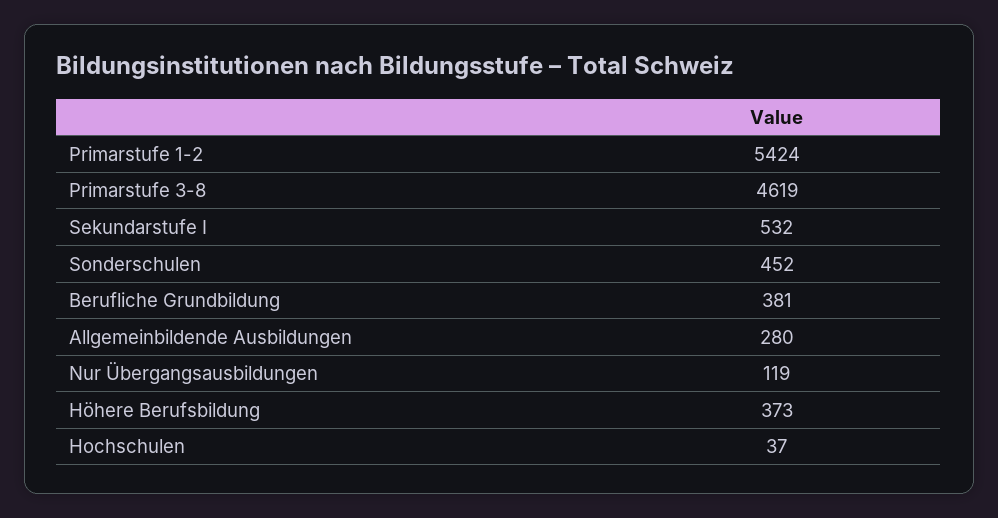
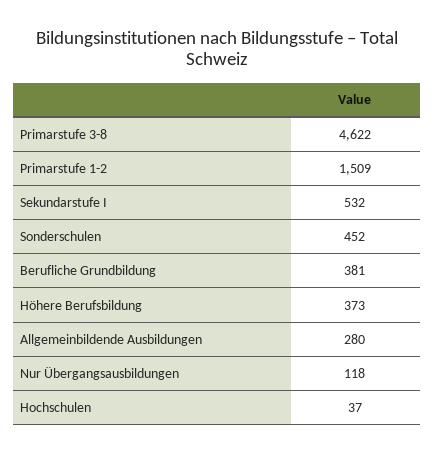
Primarstufe 1-2: 5424 -> 1509
Primarstufe 3-8: 4619 -> 4622
Nur Übergangsausbildungen: 119 -> 118

